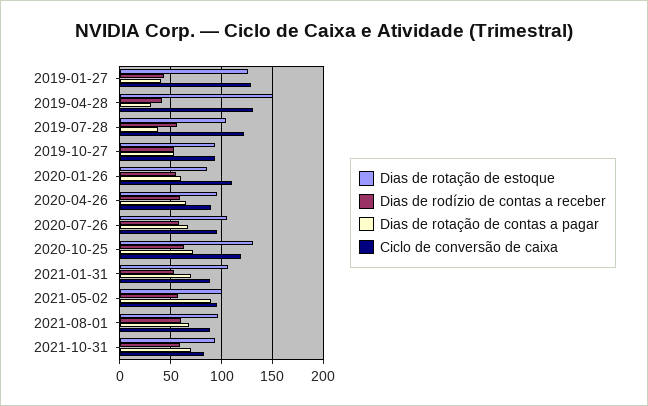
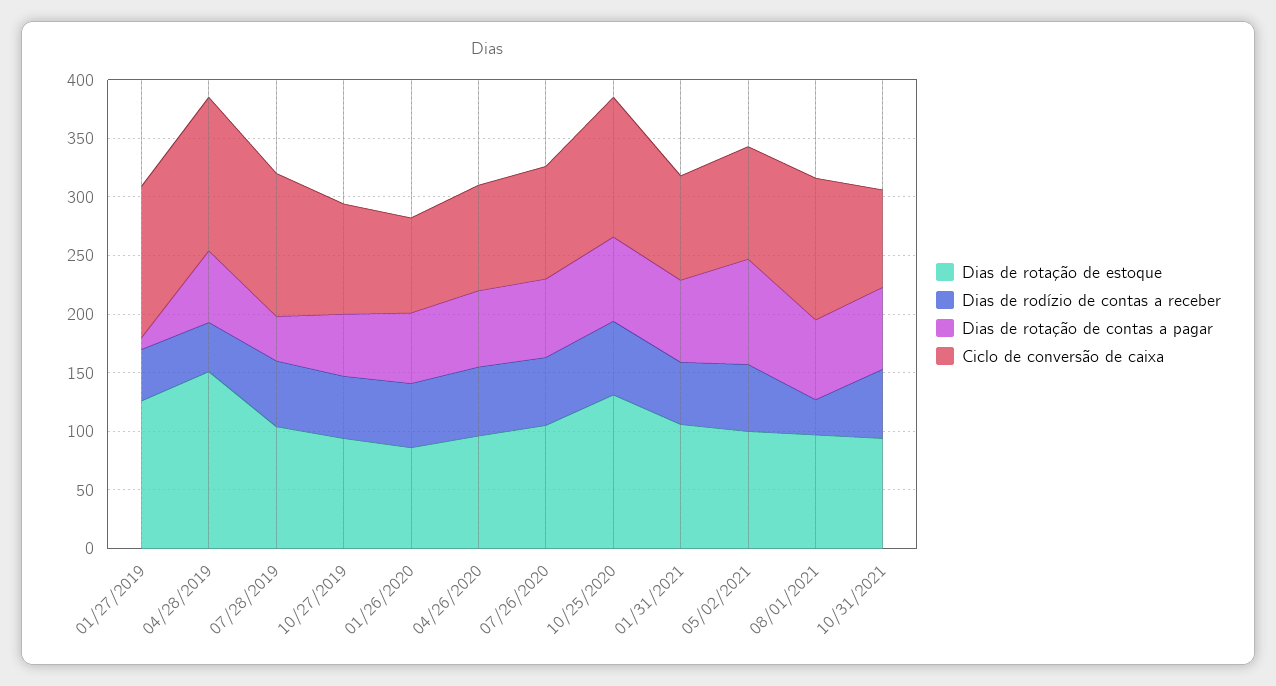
Dias de rotação de contas a pagar, 2019-01-27: 40 -> 10
Dias de rotação de contas a pagar, 2019-04-28: 30 -> 60
Ciclo de conversão de caixa, 2020-01-26: 110 -> 80
Dias de rodízio de contas a receber, 2021-08-01: 60 -> 30
Ciclo de conversão de caixa, 2021-08-01: 90 -> 120

